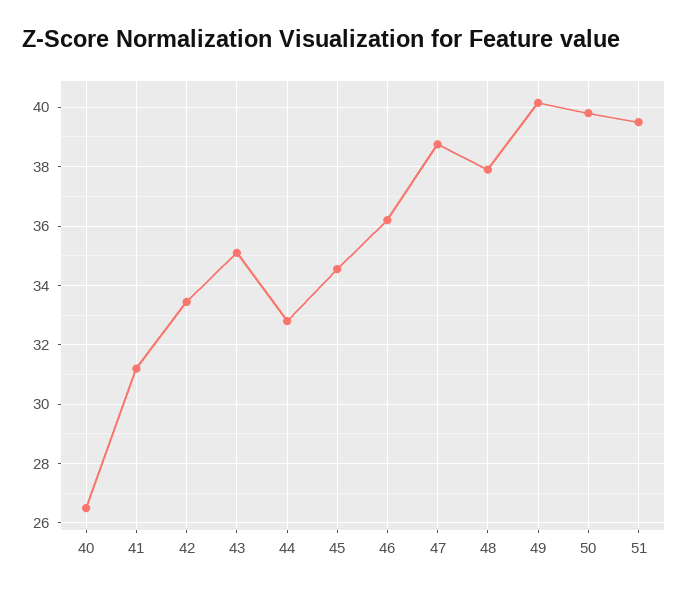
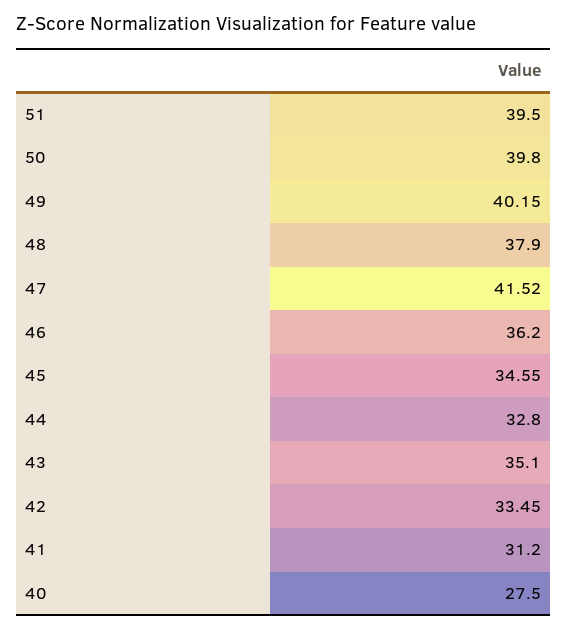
40: 26.5 -> 27.5
47: 38.75 -> 41.52

